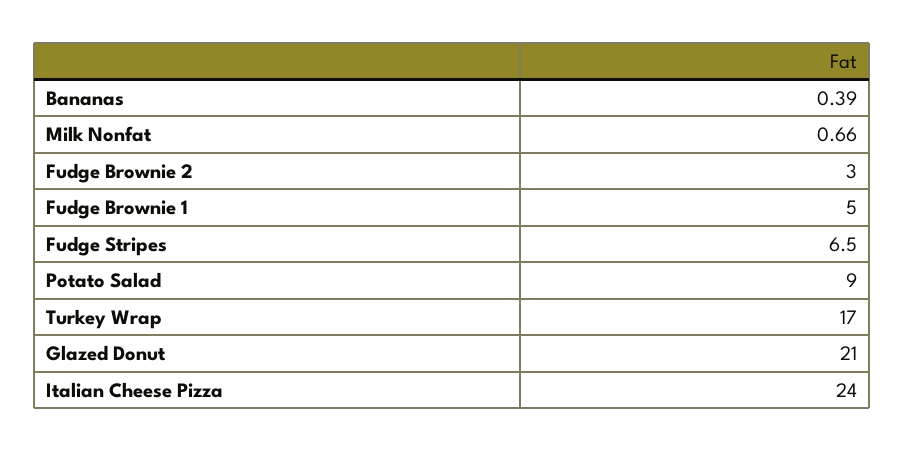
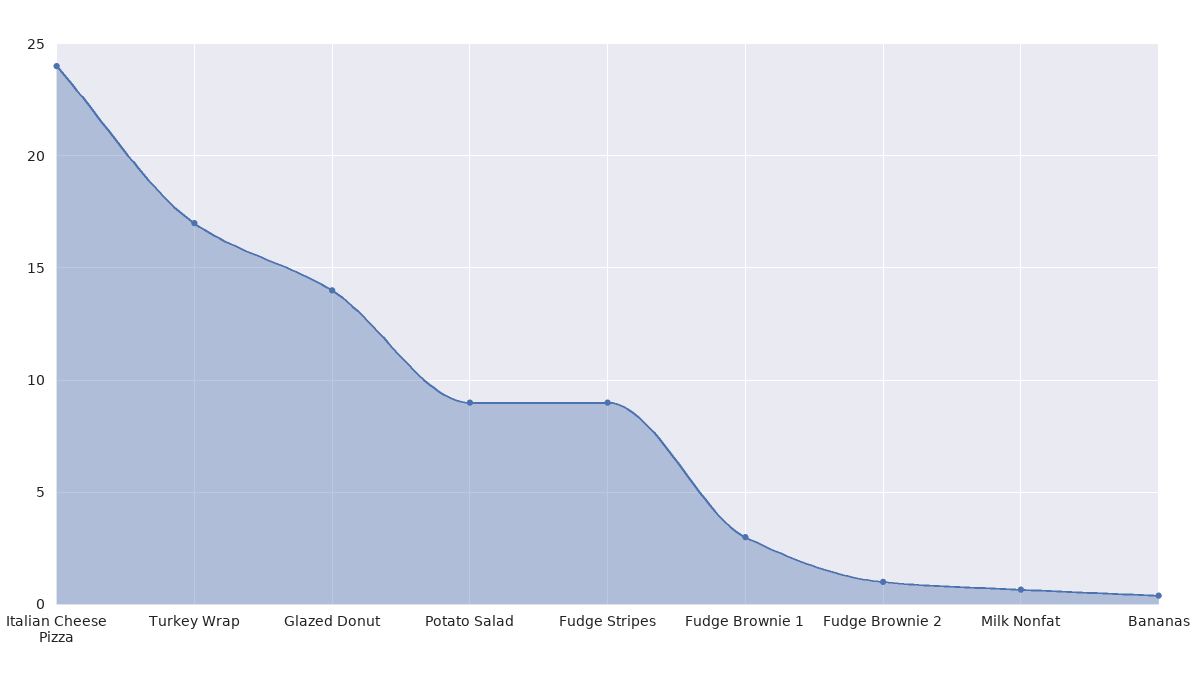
Fudge Brownie 2: 3 -> 1
Fudge Brownie 1: 5 -> 3
Fudge Stripes: 6.5 -> 9
Glazed Donut: 21 -> 14

